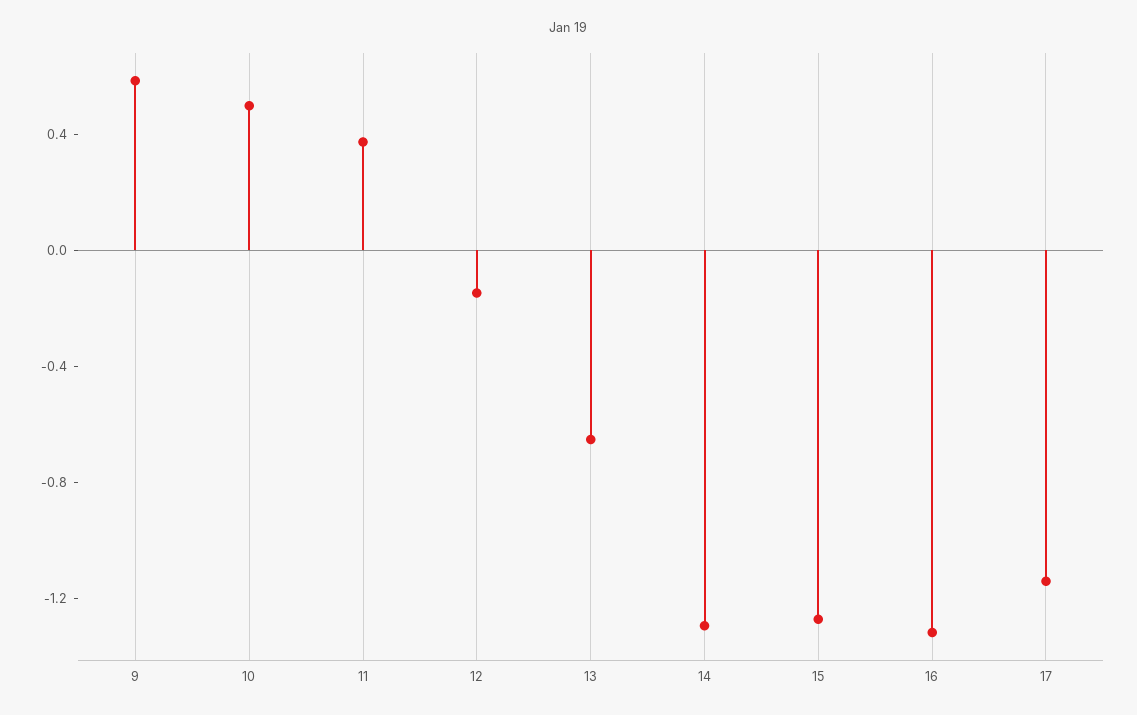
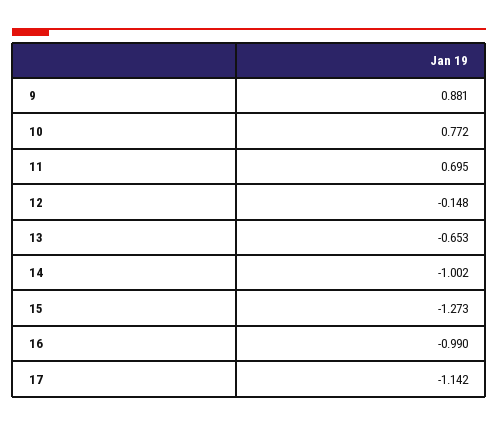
9: 0.6 -> 0.881
10: 0.5 -> 0.772
11: 0.4 -> 0.695
14: -1.3 -> -1.002
16: -1.3 -> -0.99

